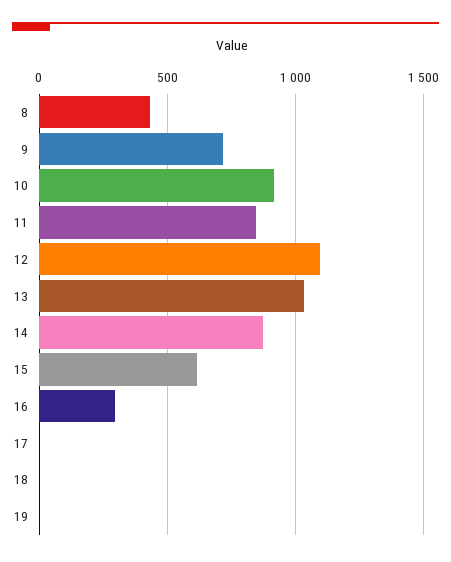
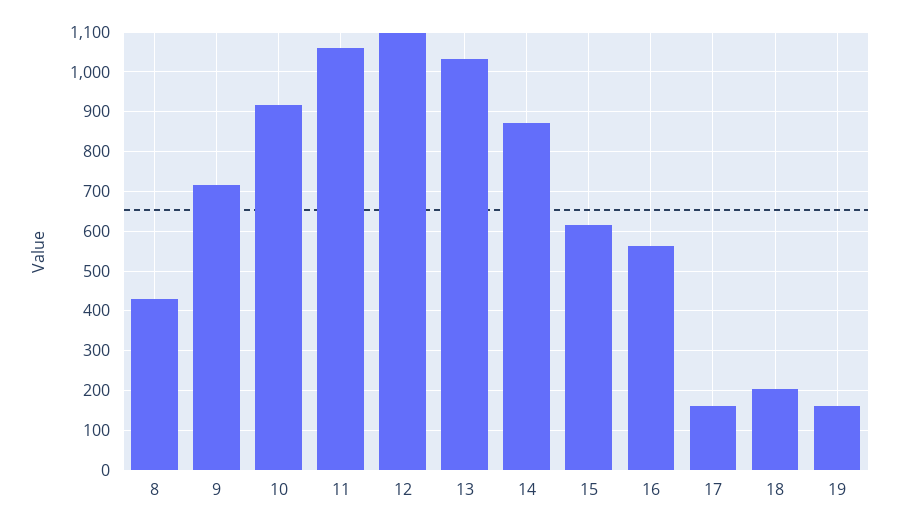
11: 850 -> 1060
16: 300 -> 560
17: 0 -> 160
18: 0 -> 200
19: 0 -> 160

